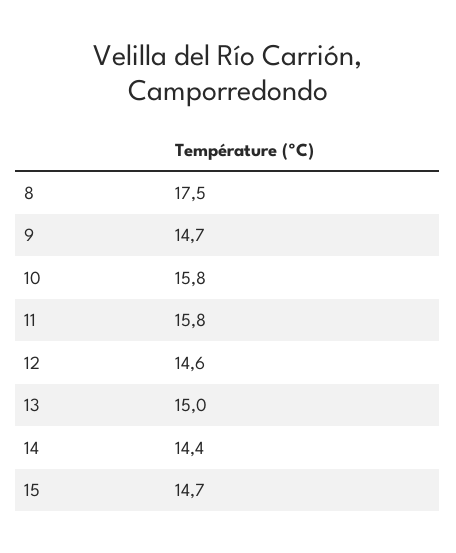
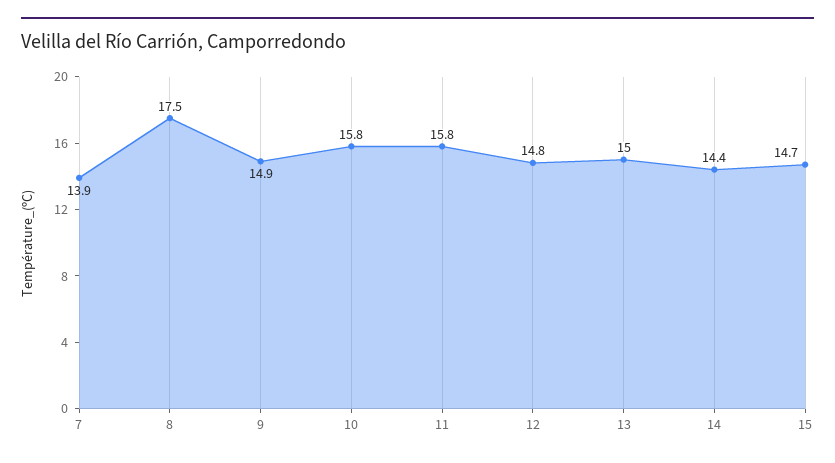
9: 14.7 -> 14.9
12: 14.6 -> 14.8
7: none -> 13.9

